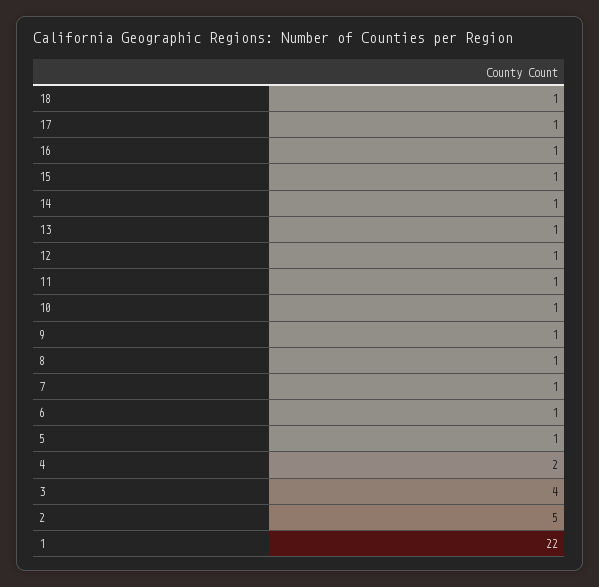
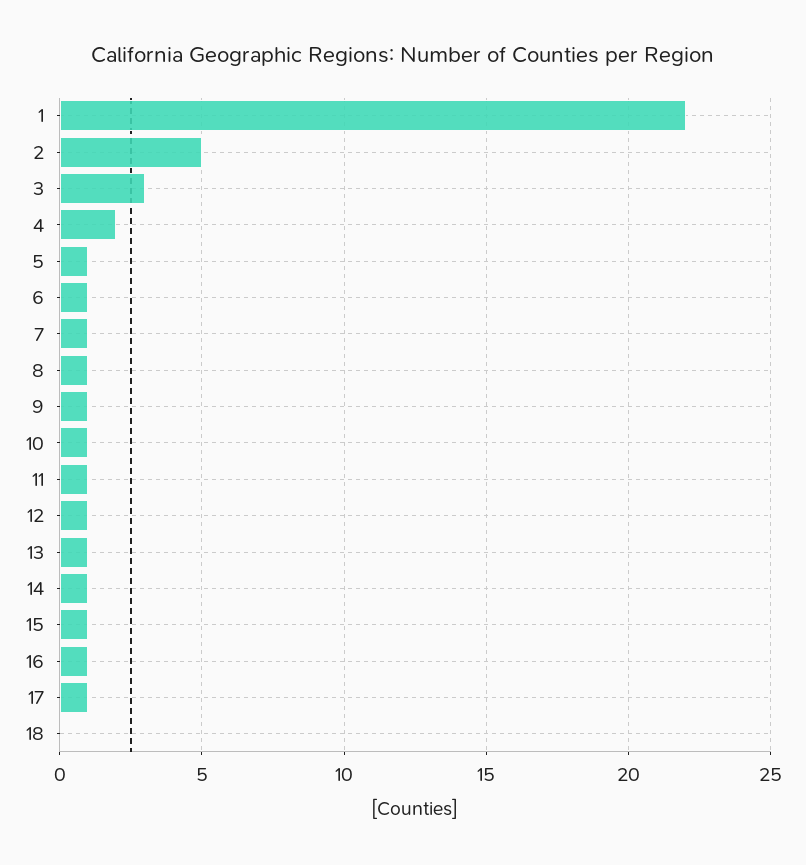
18: 1 -> 0
3: 4 -> 3

